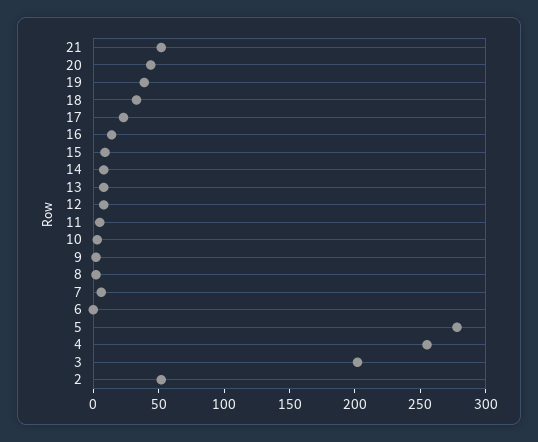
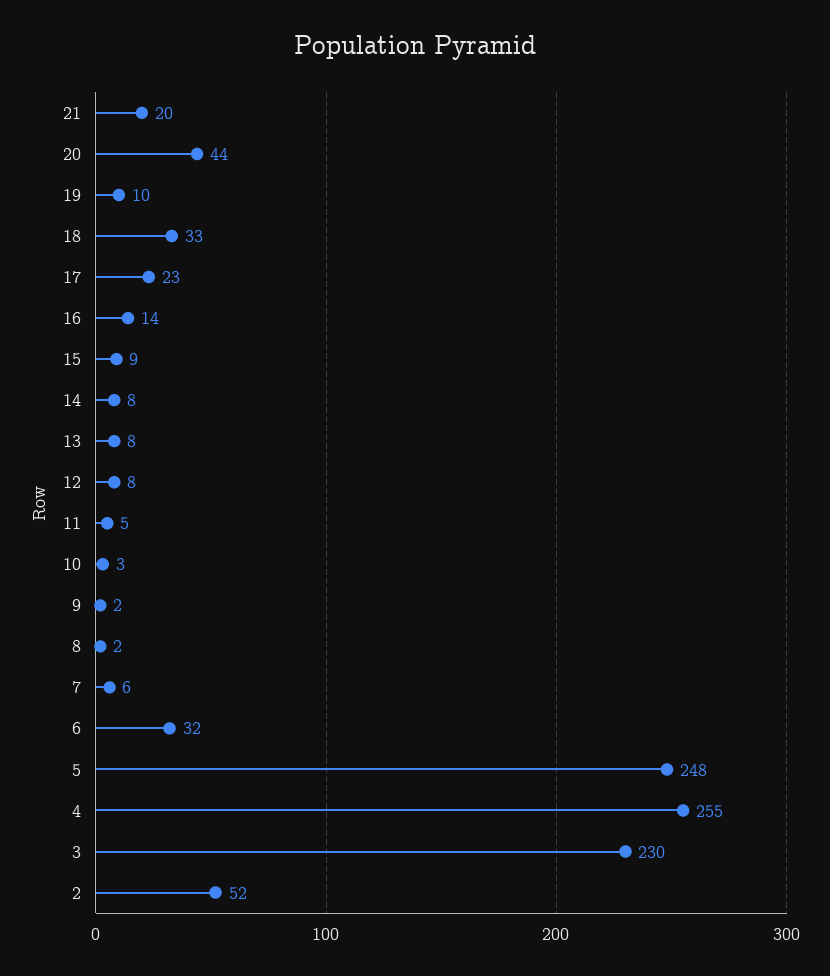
21: 50 -> 20
19: 40 -> 10
6: 0 -> 32
5: 280 -> 248
3: 200 -> 230

